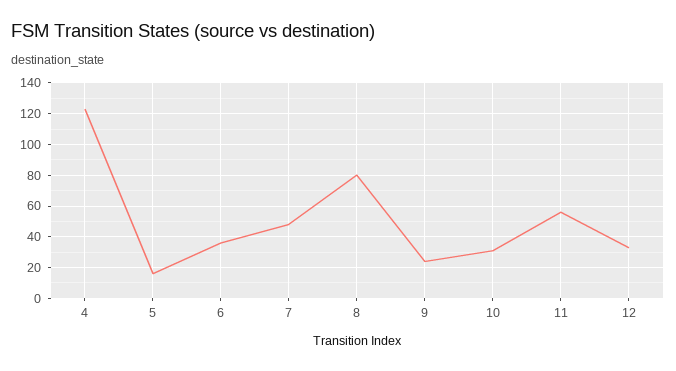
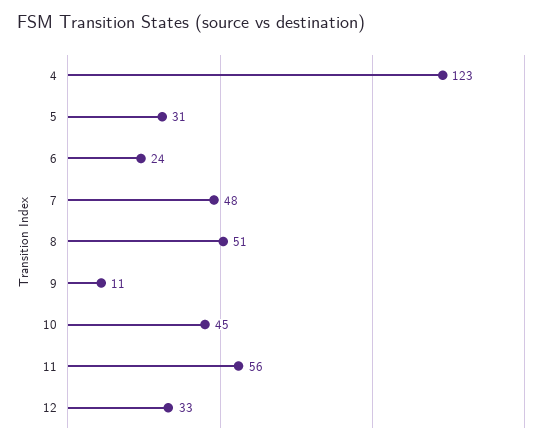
5: 15 -> 31
6: 35 -> 24
8: 80 -> 51
9: 25 -> 11
10: 30 -> 45

